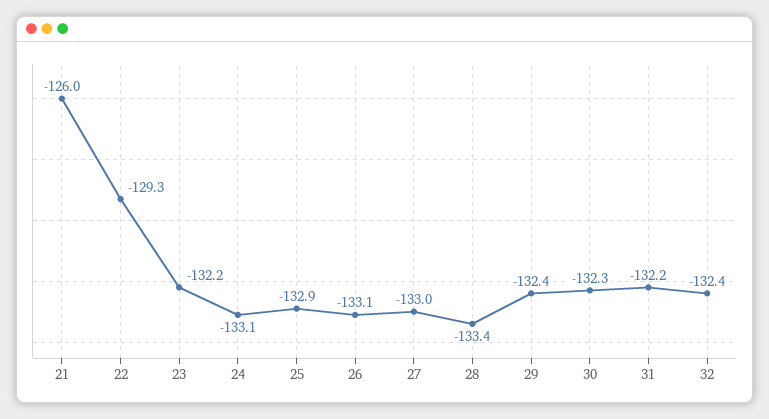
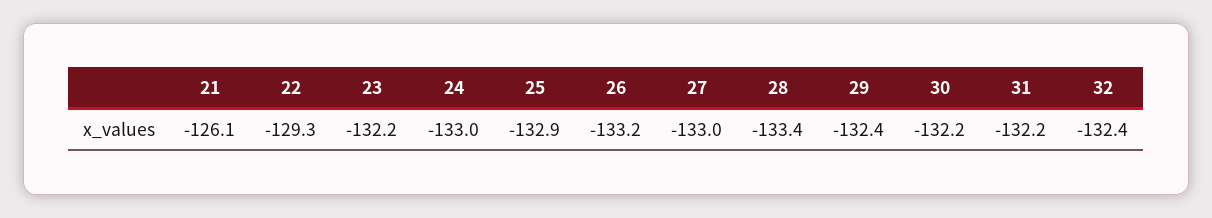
21: -126 -> -126.1
24: -133.1 -> -133
26: -133.1 -> -133.2
30: -132.3 -> -132.2

